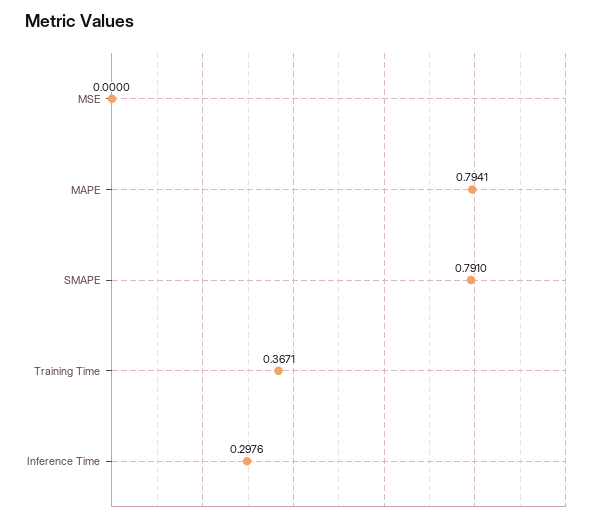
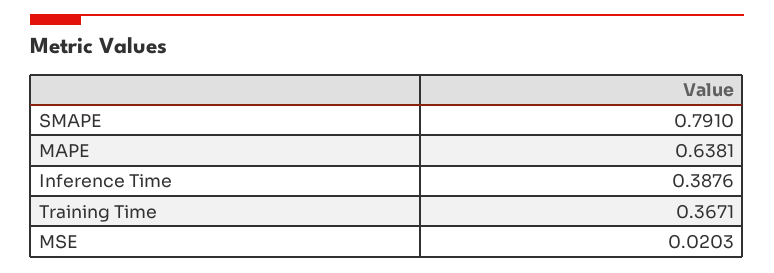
MSE: 0 -> 0.0203
MAPE: 0.7941 -> 0.6381
Inference Time: 0.2976 -> 0.3876

